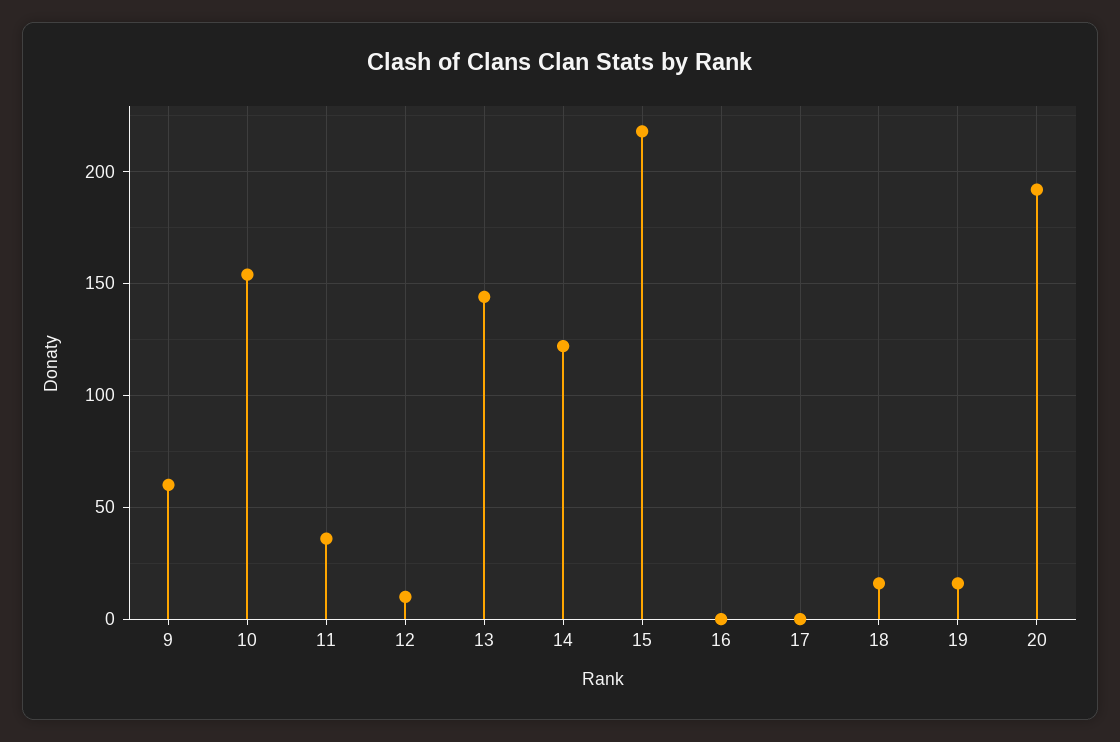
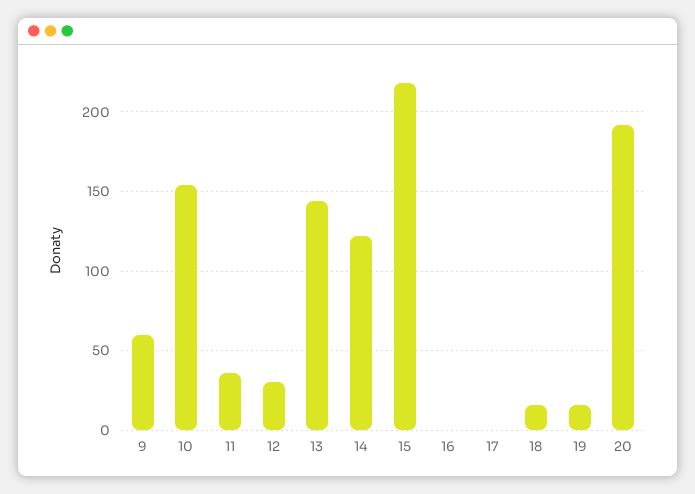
12: 10 -> 30

